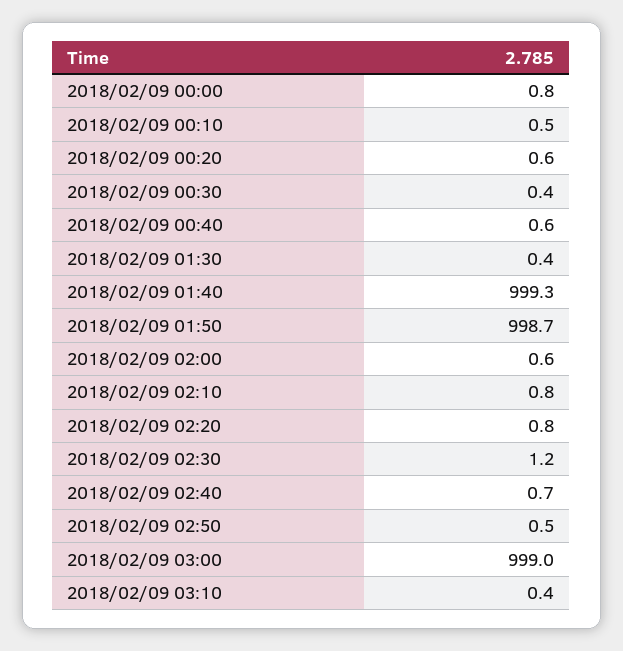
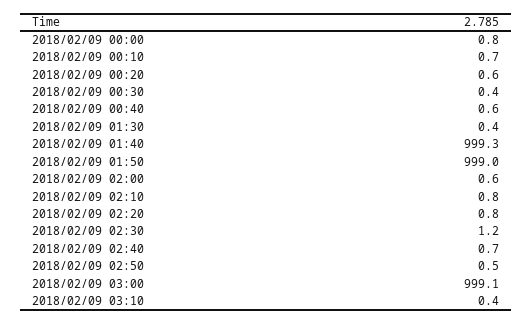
2018/02/09 00:10: 0.5 -> 0.7
2018/02/09 01:50: 998.7 -> 999
2018/02/09 03:00: 999 -> 999.1

